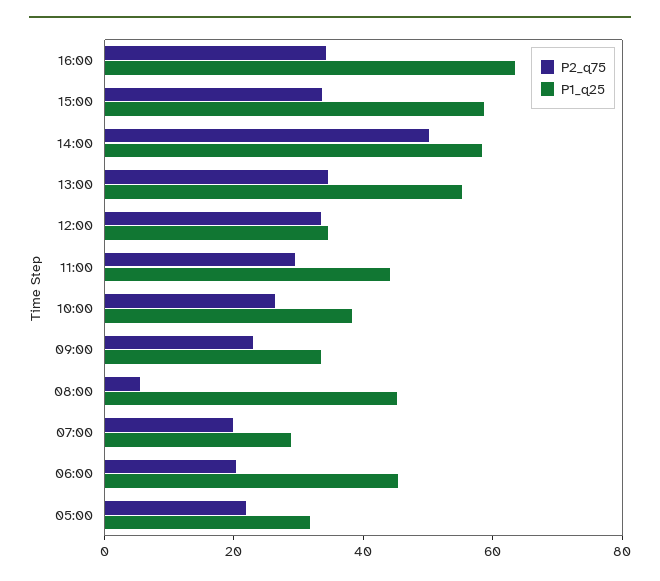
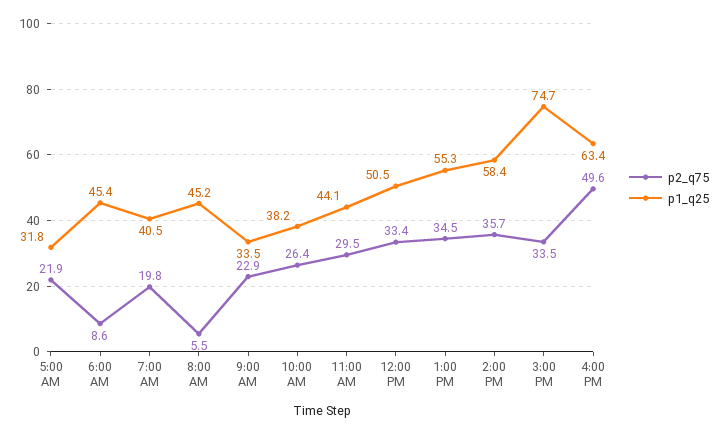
P2_q75, 16:00: 35 -> 49.6
P1_q25, 15:00: 60 -> 74.7
P2_q75, 14:00: 50 -> 35.7
P1_q25, 12:00: 35 -> 50.5
P1_q25, 07:00: 30 -> 40.5
P2_q75, 06:00: 20 -> 8.6

